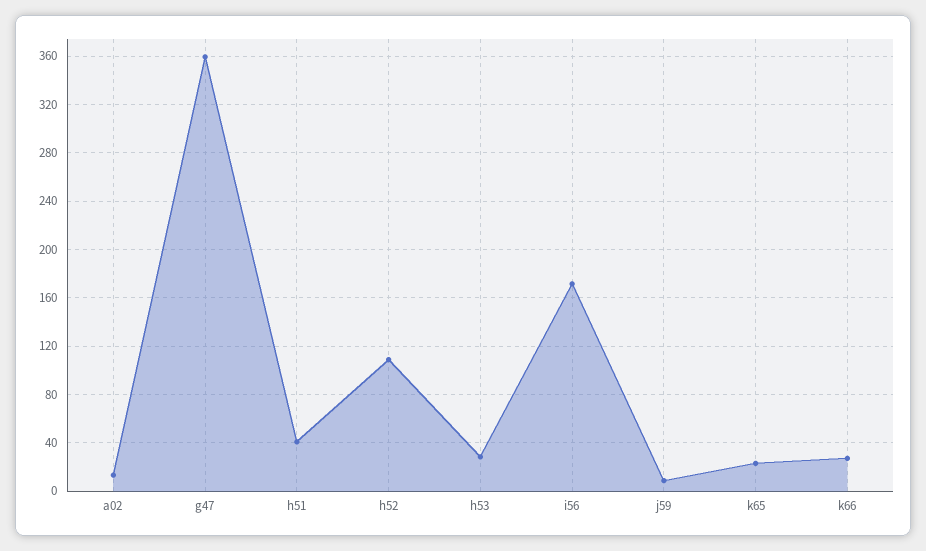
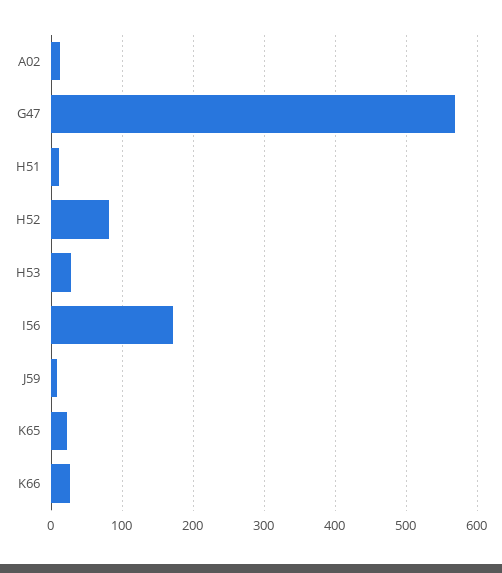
g47: 360 -> 570
h51: 40 -> 10
h52: 110 -> 80

